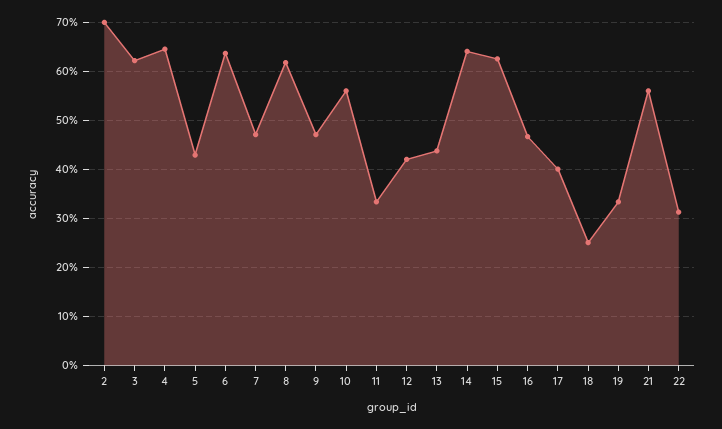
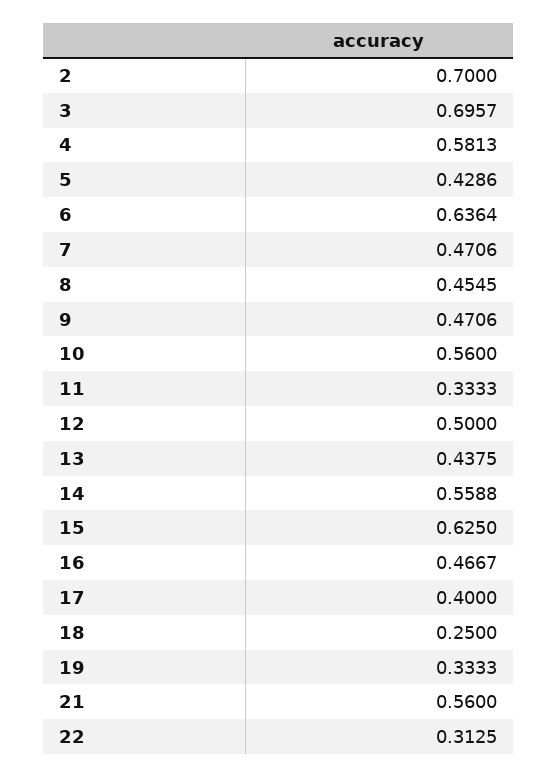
3: 0.62 -> 0.6957
4: 0.64 -> 0.5813
8: 0.62 -> 0.4545
12: 0.42 -> 0.5
14: 0.64 -> 0.5588

